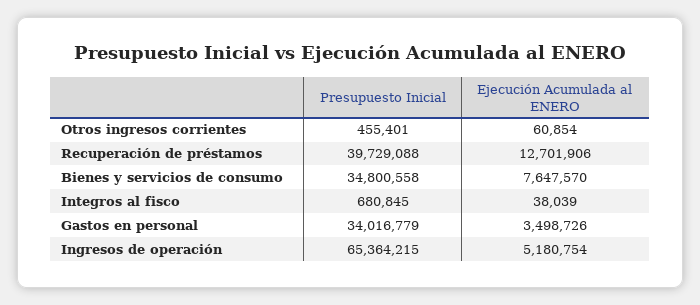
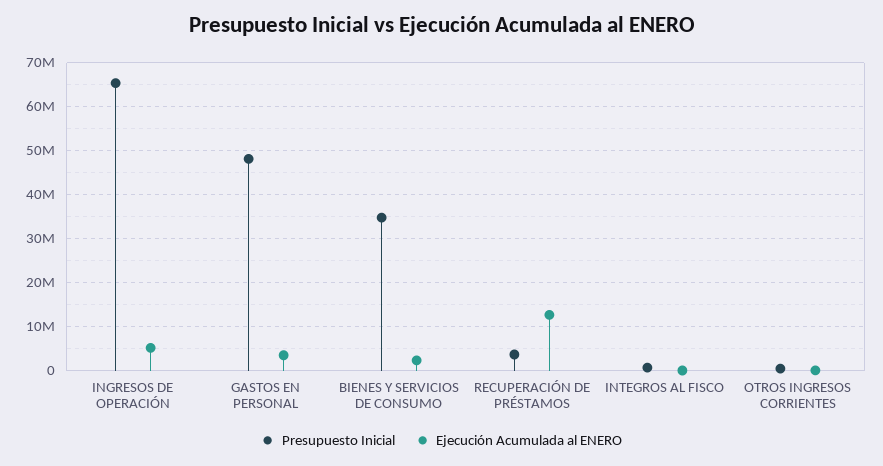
Presupuesto Inicial, Recuperación de préstamos: 39729088 -> 4000000
Ejecución Acumulada al ENERO, Bienes y servicios de consumo: 7647570 -> 2000000
Presupuesto Inicial, Gastos en personal: 34016779 -> 48000000

